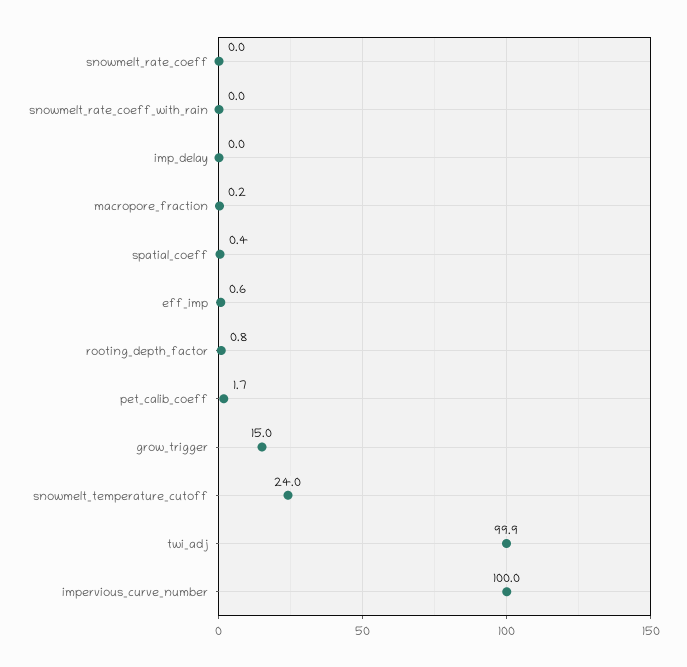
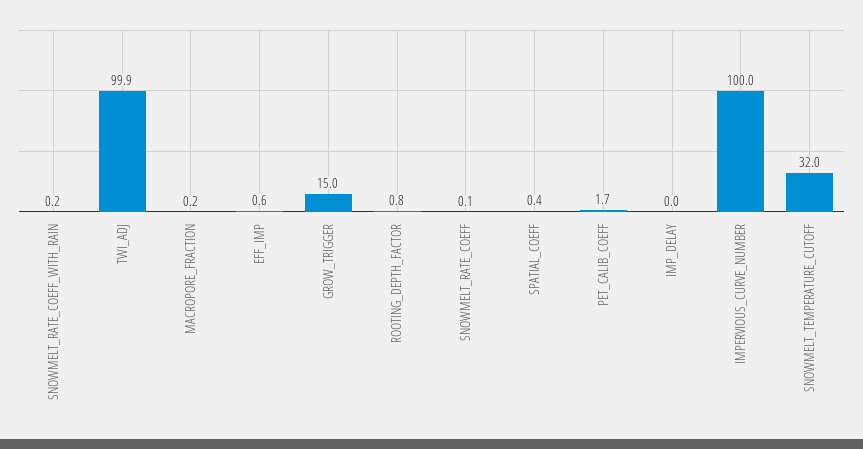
snowmelt_rate_coeff: 0 -> 0.1
snowmelt_rate_coeff_with_rain: 0 -> 0.2
snowmelt_temperature_cutoff: 24 -> 32

